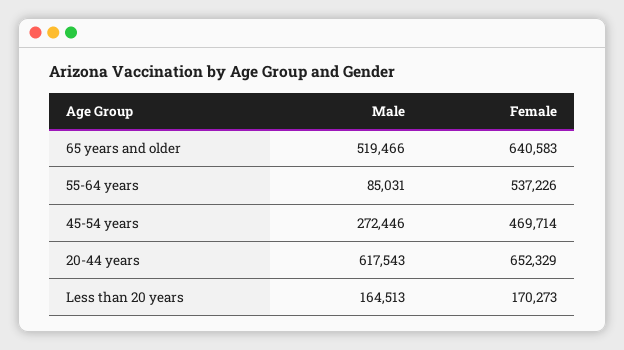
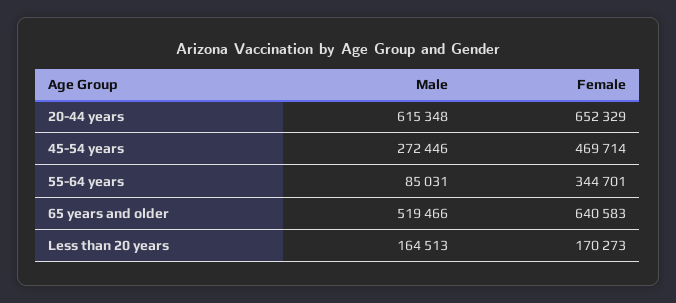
Female, 55-64 years: 537226 -> 344701
Male, 20-44 years: 617543 -> 615348

